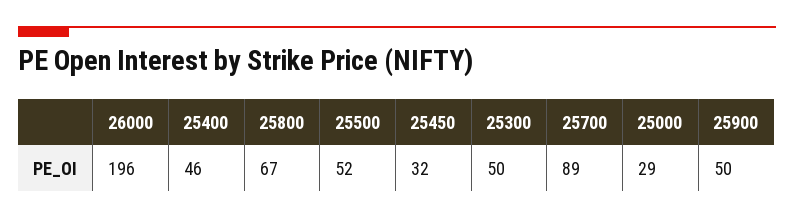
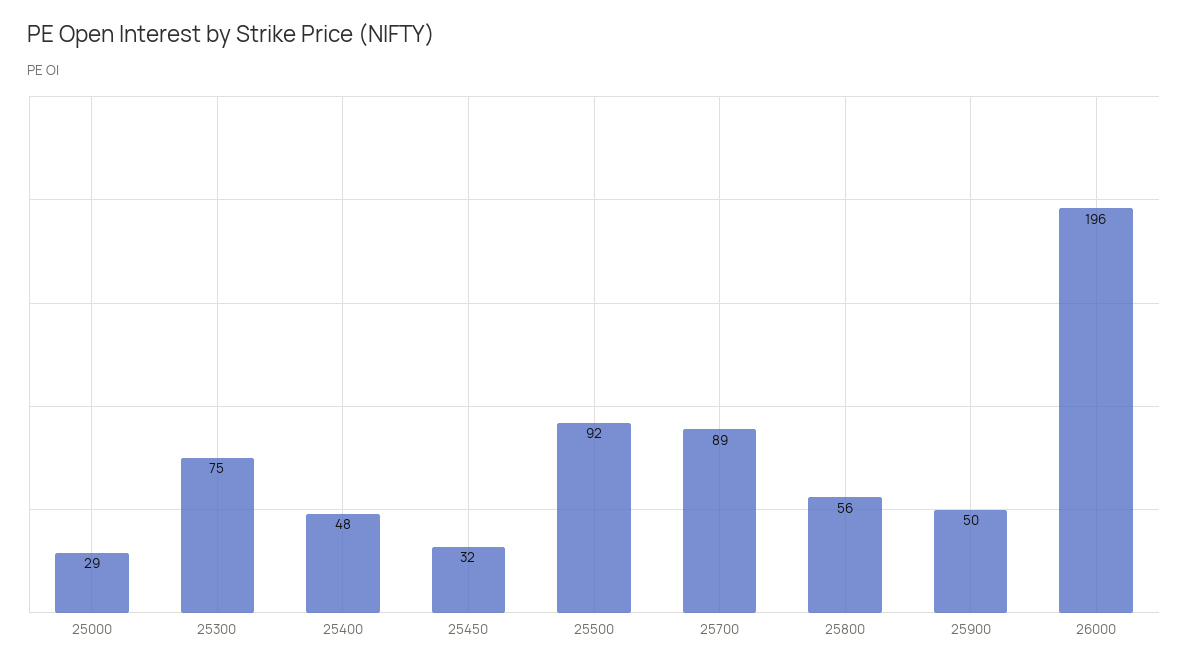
25400: 46 -> 48
25800: 67 -> 56
25500: 52 -> 92
25300: 50 -> 75

